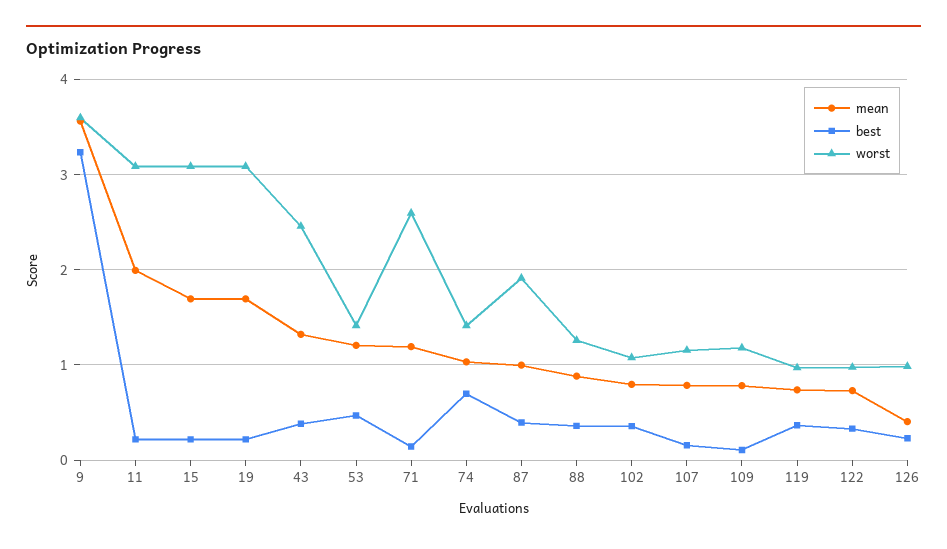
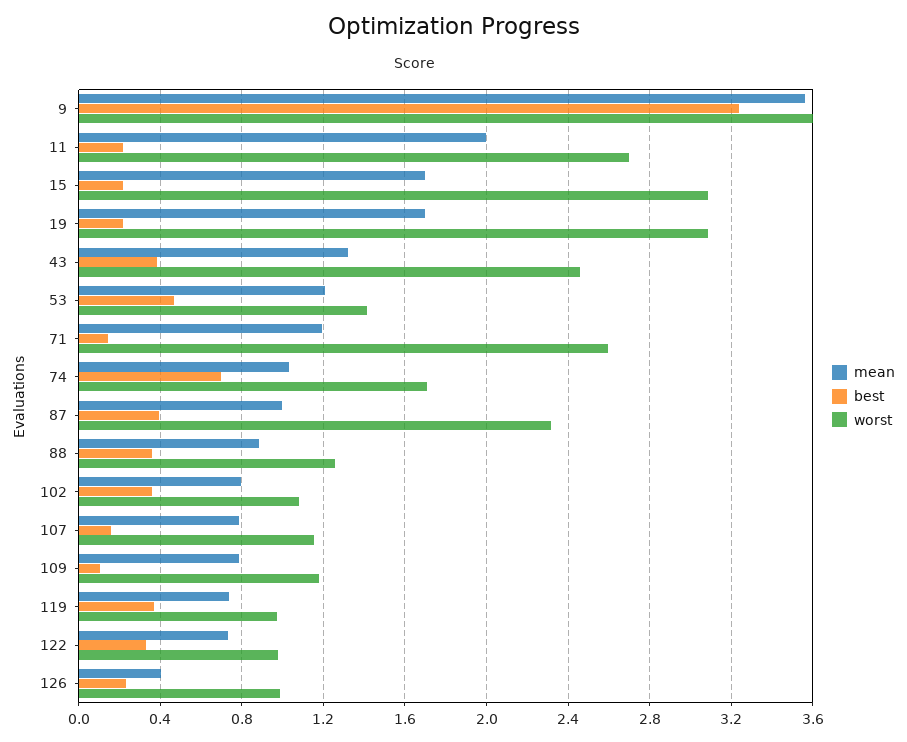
worst, 11: 3.1 -> 2.7
worst, 74: 1.4 -> 1.7
worst, 87: 1.9 -> 2.3

